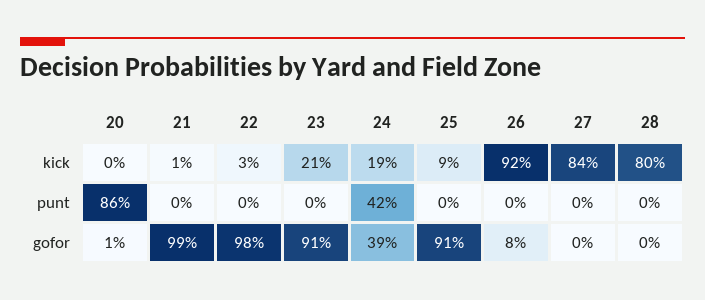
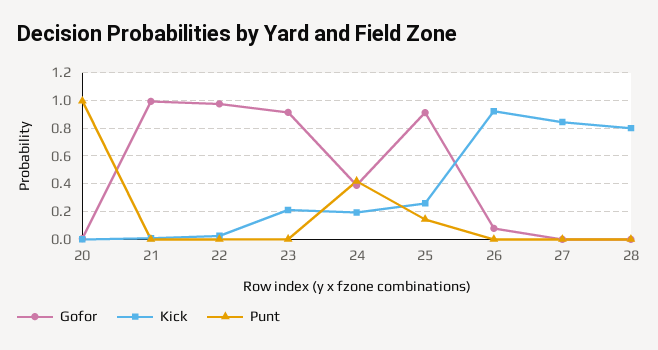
kick, 25: 0.09 -> 0.25
punt, 20: 0.86 -> 1
punt, 25: 0 -> 0.15

